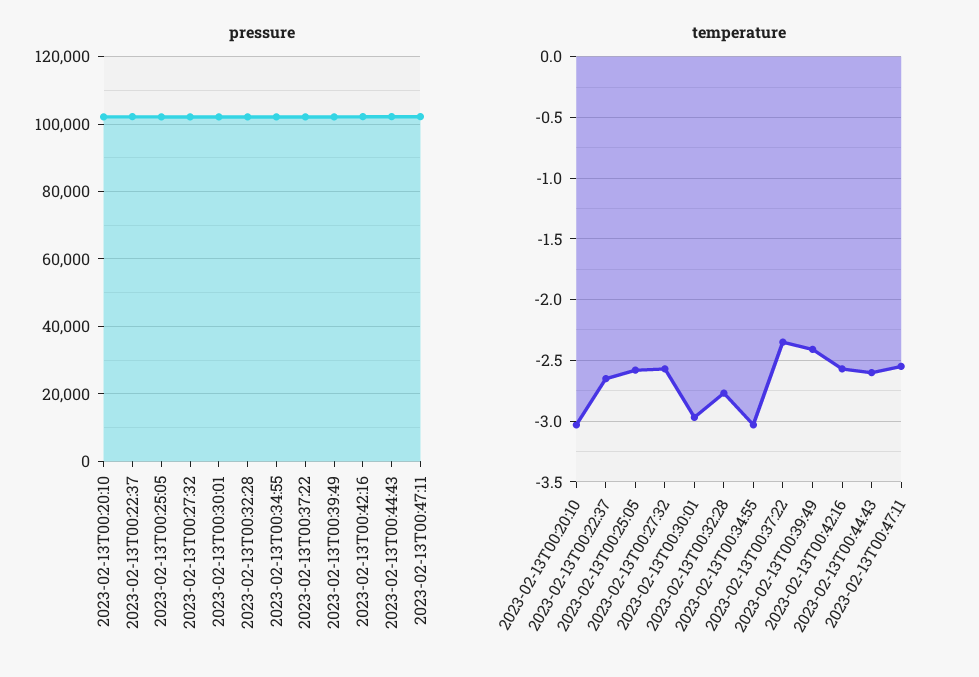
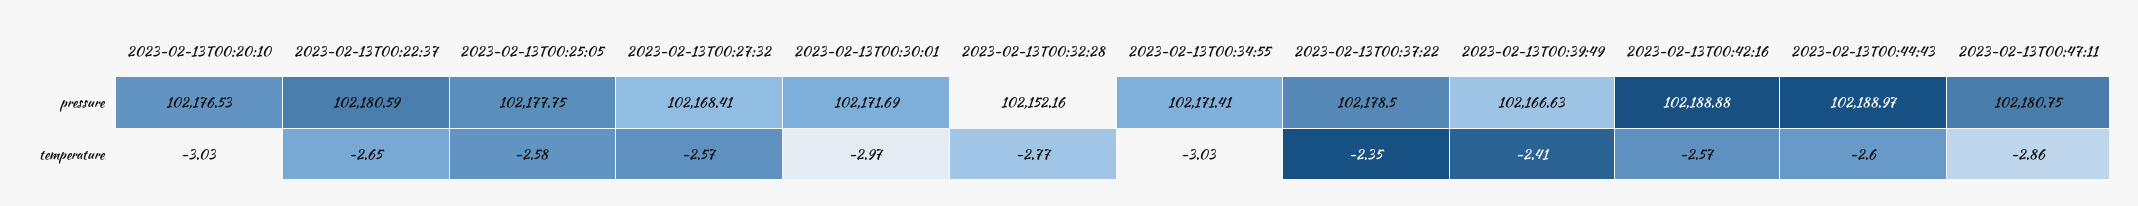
temperature, 2023-02-13T00:47:11: -2.55 -> -2.86

